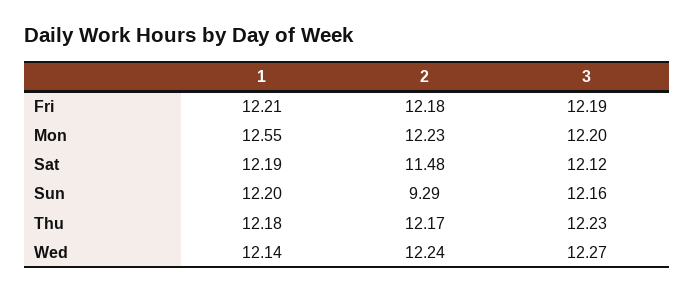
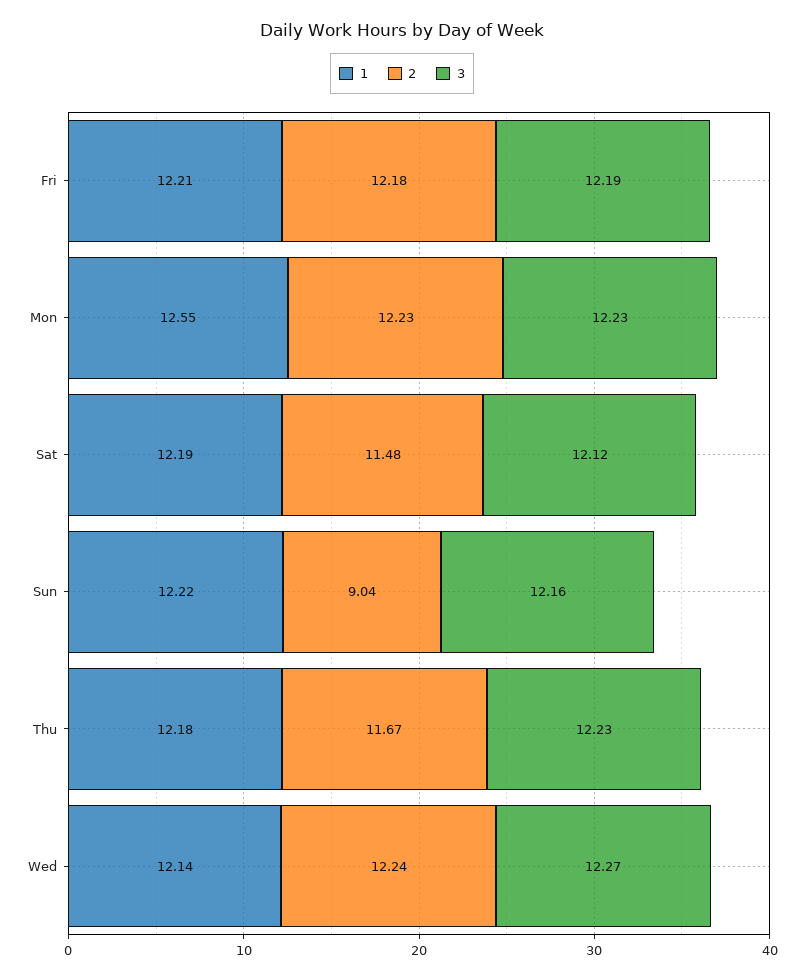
3, Mon: 12.2 -> 12.23
1, Sun: 12.2 -> 12.22
2, Sun: 9.29 -> 9.04
2, Thu: 12.17 -> 11.67

